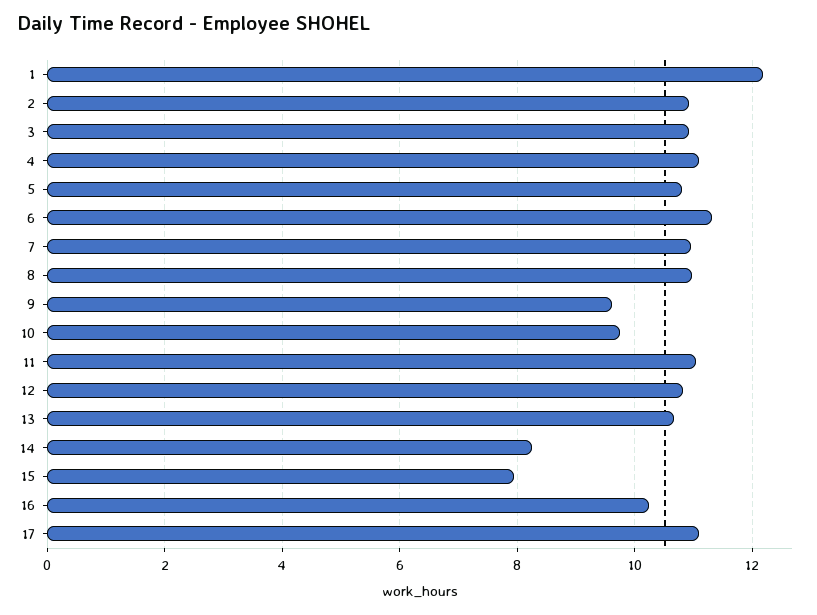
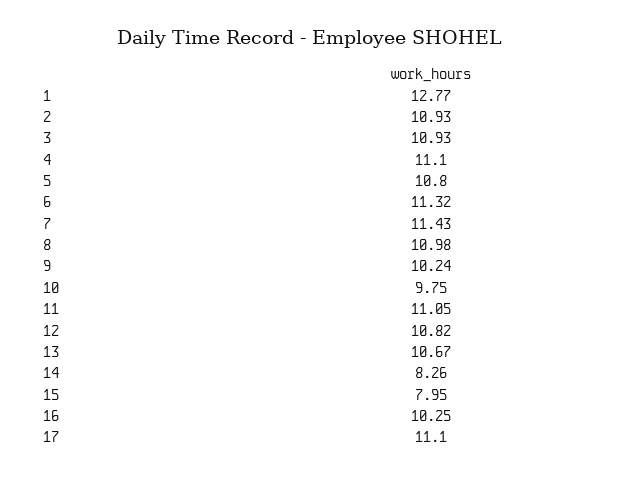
1: 12.2 -> 12.77
7: 11 -> 11.43
9: 9.6 -> 10.24

